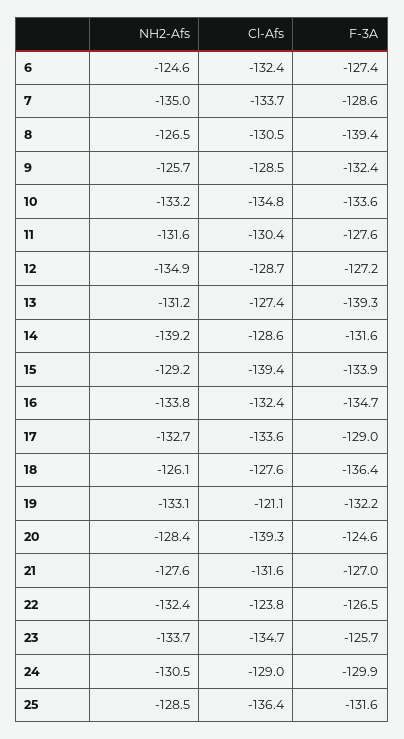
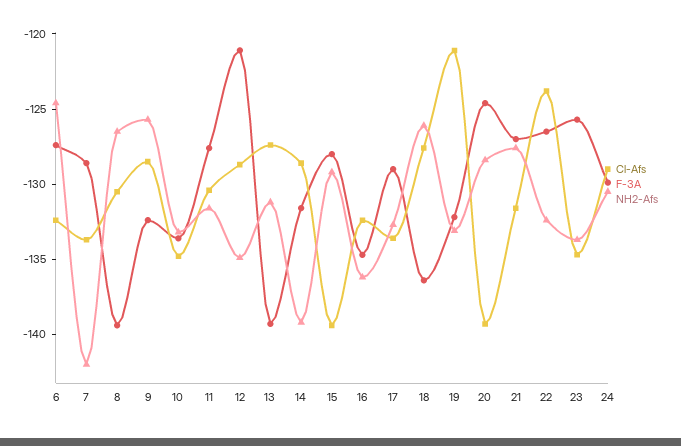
NH2-Afs, 7: -135 -> -142
F-3A, 12: -127.2 -> -121
F-3A, 15: -133.9 -> -128
NH2-Afs, 16: -133.8 -> -136
NH2-Afs, 25: -128.5 -> none
Cl-Afs, 25: -136.4 -> none
F-3A, 25: -131.6 -> none

